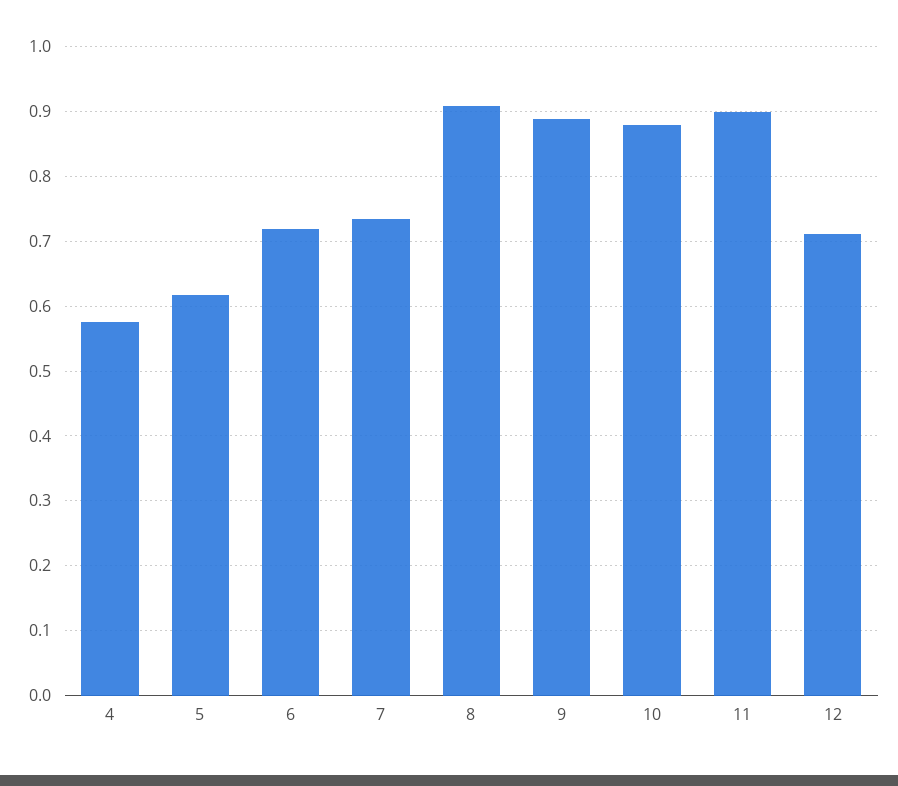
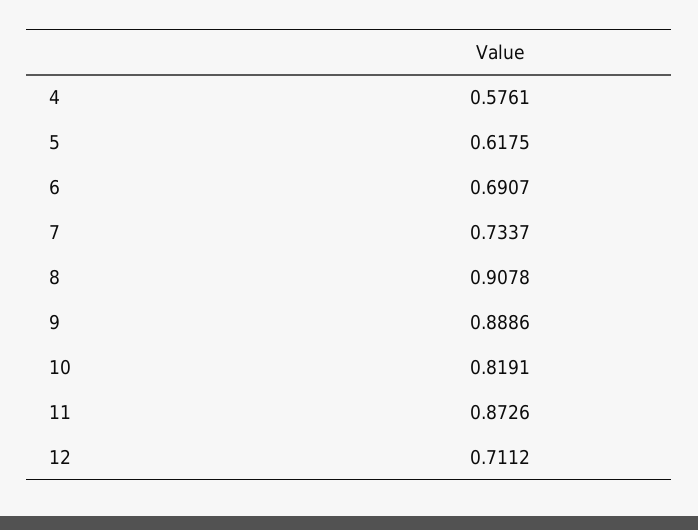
6: 0.72 -> 0.6907
10: 0.88 -> 0.8191
11: 0.9 -> 0.8726

